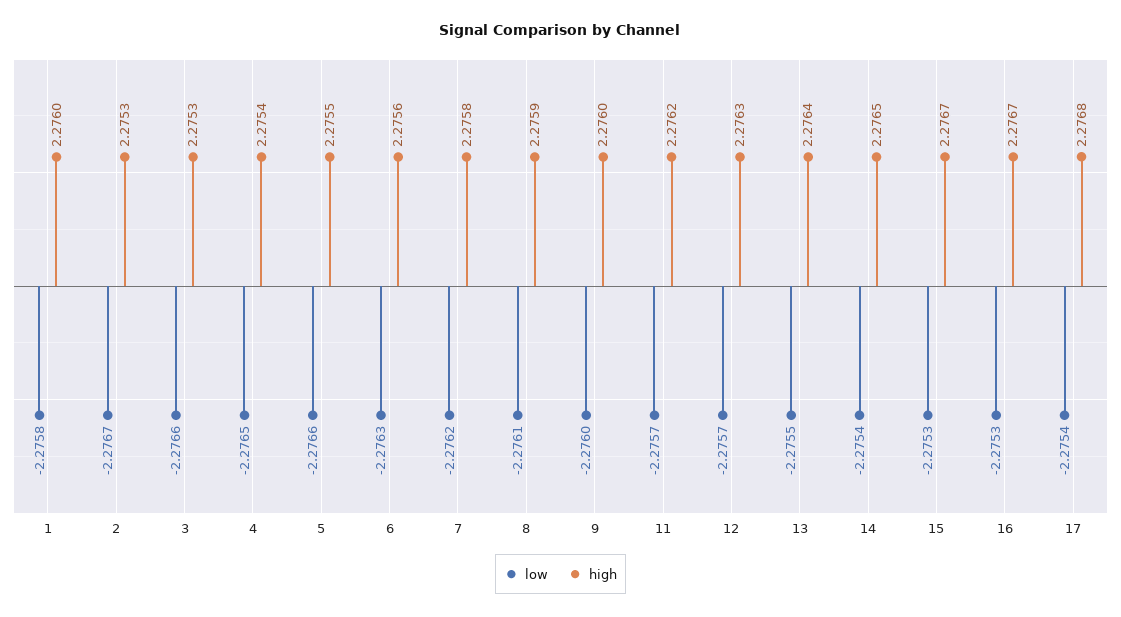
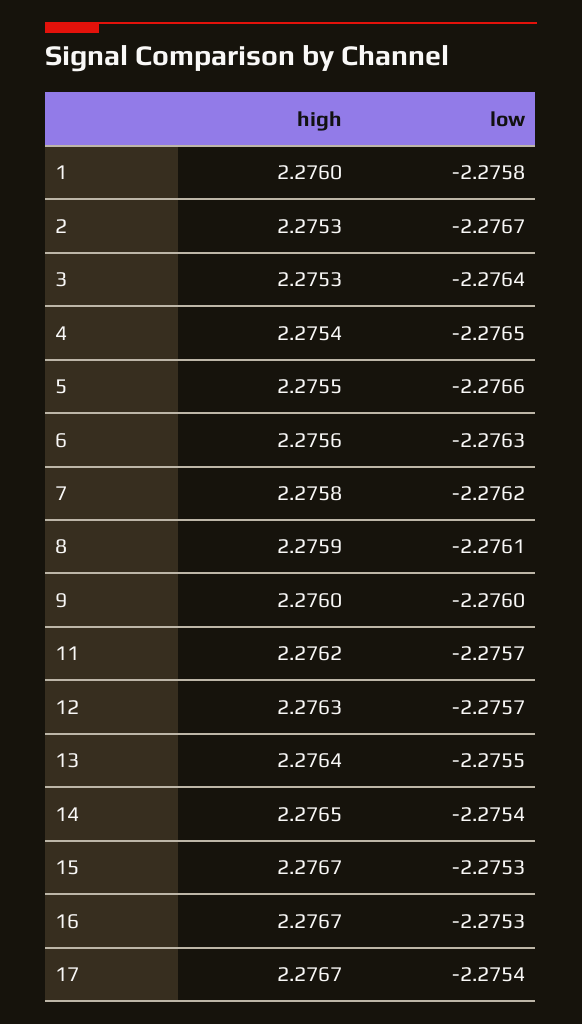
low, 3: -2.2766 -> -2.2764
high, 17: 2.2768 -> 2.2767

